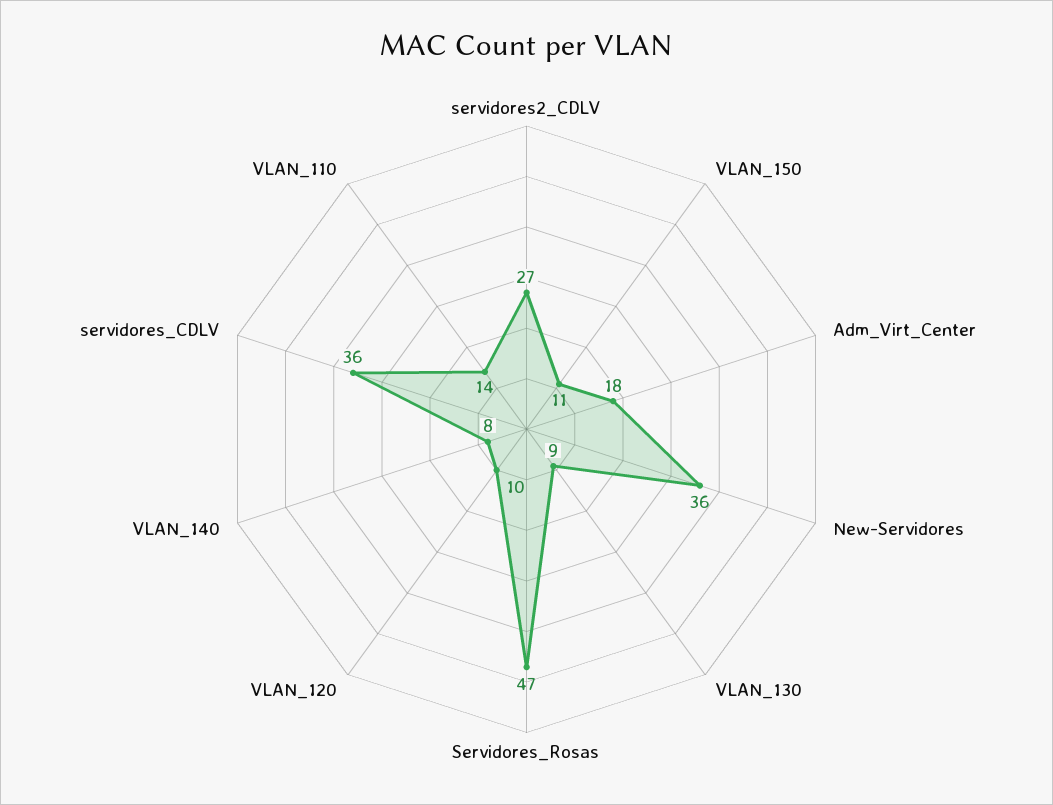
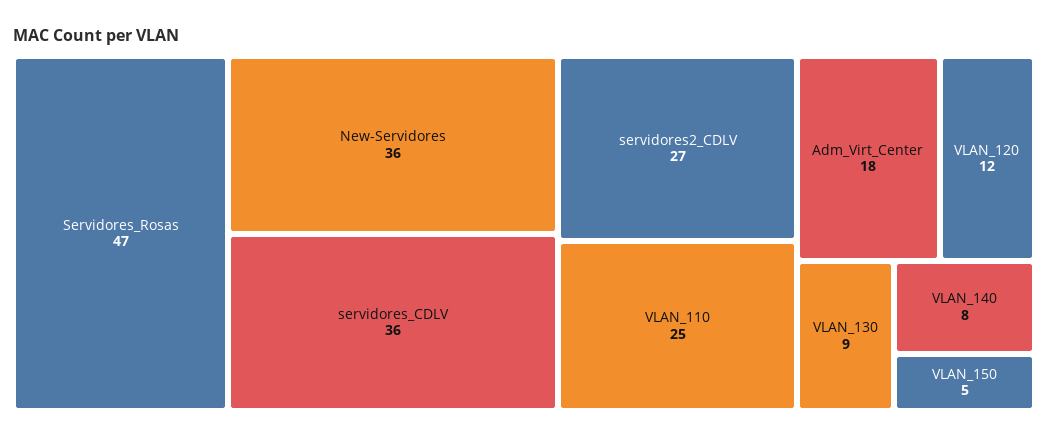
VLAN_150: 11 -> 5
VLAN_120: 10 -> 12
VLAN_110: 14 -> 25

